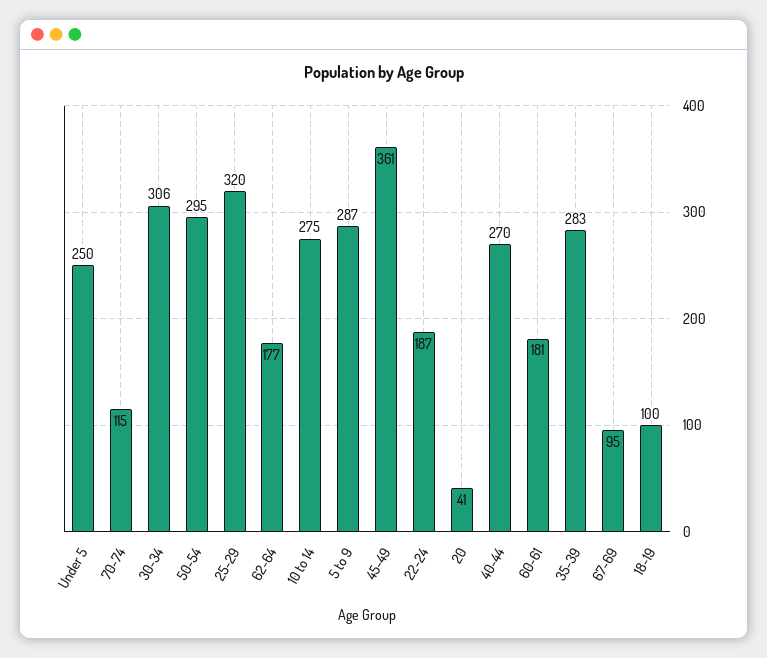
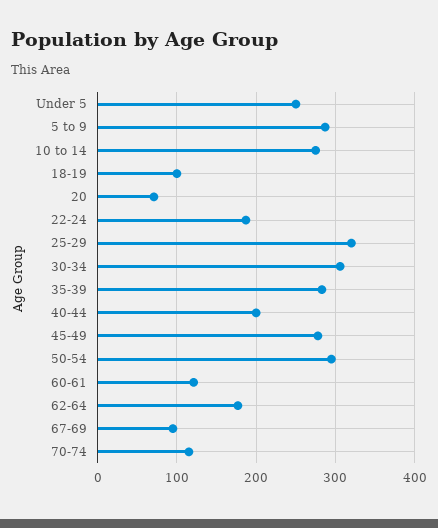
45-49: 361 -> 280
20: 41 -> 70
40-44: 270 -> 200
60-61: 181 -> 120

